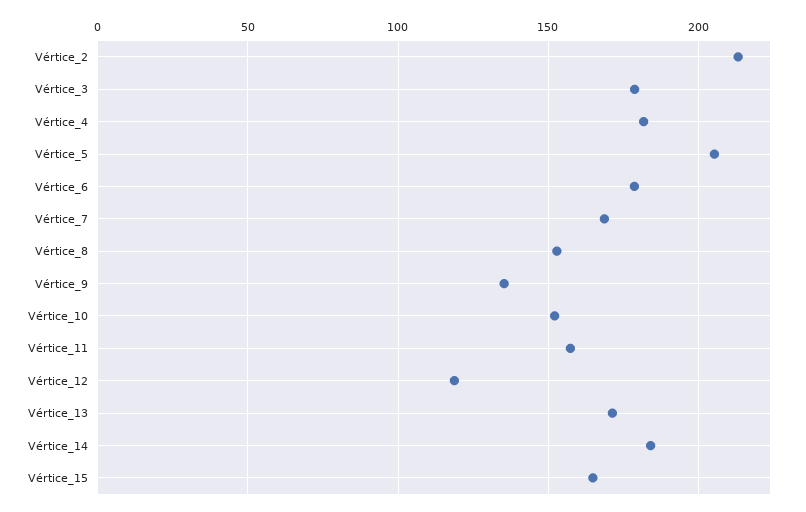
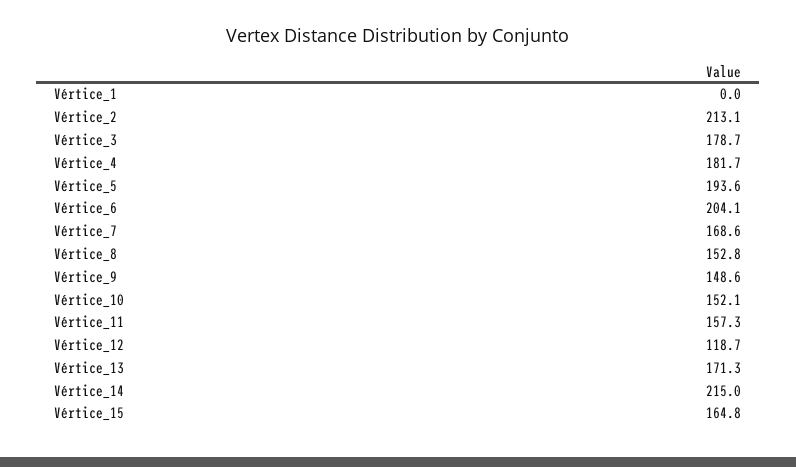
Vértice_5: 205 -> 193.6
Vértice_6: 180 -> 204.1
Vértice_9: 135 -> 148.6
Vértice_14: 185 -> 215
Vértice_1: none -> 0

